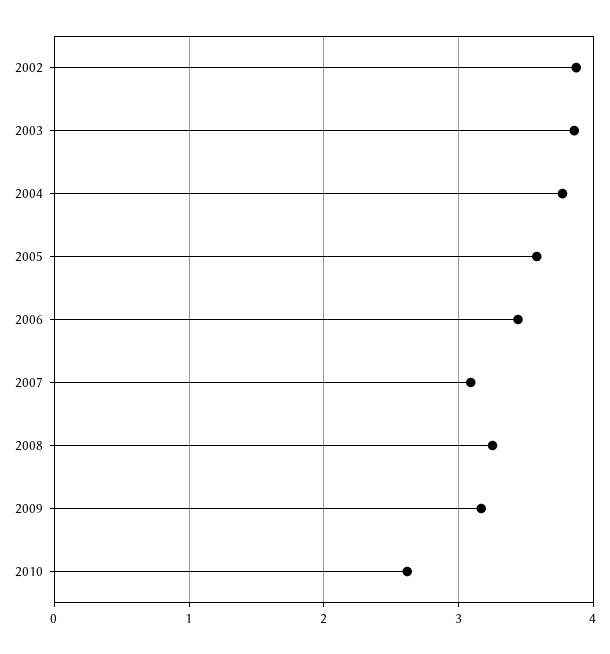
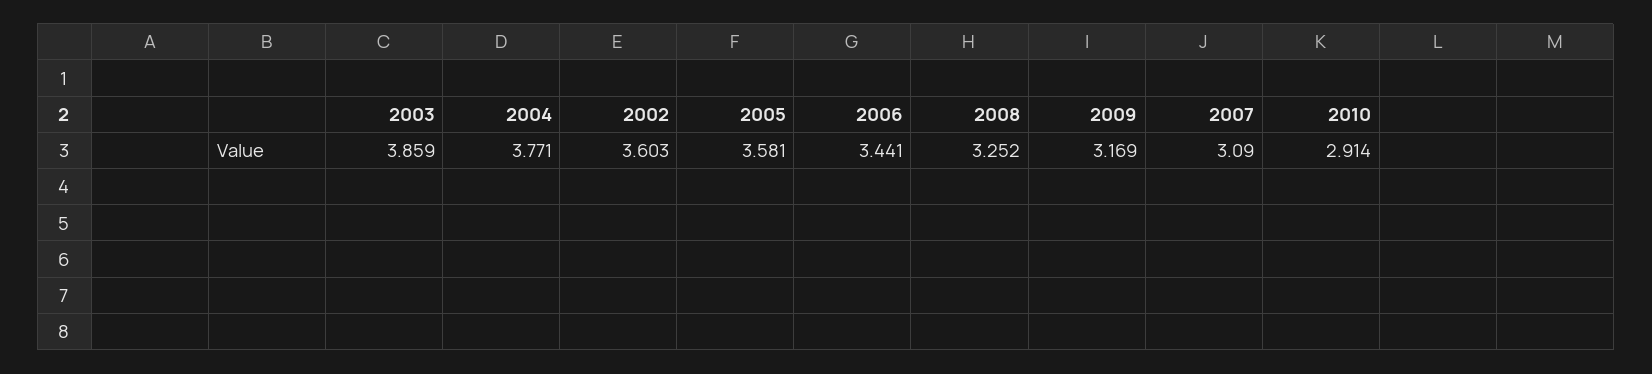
2002: 3.9 -> 3.603
2010: 2.6 -> 2.914

